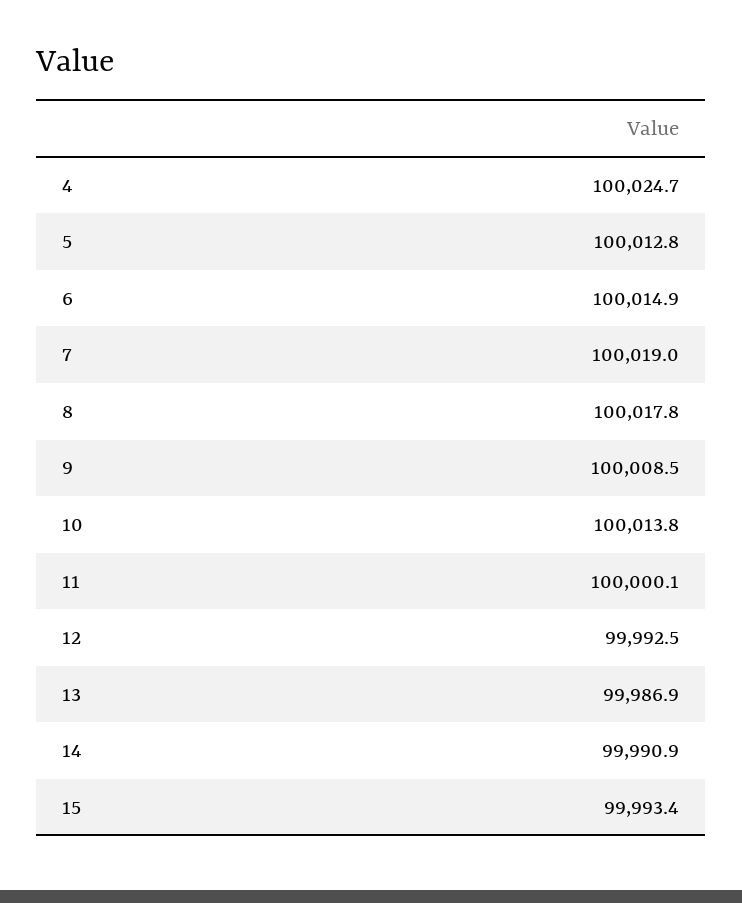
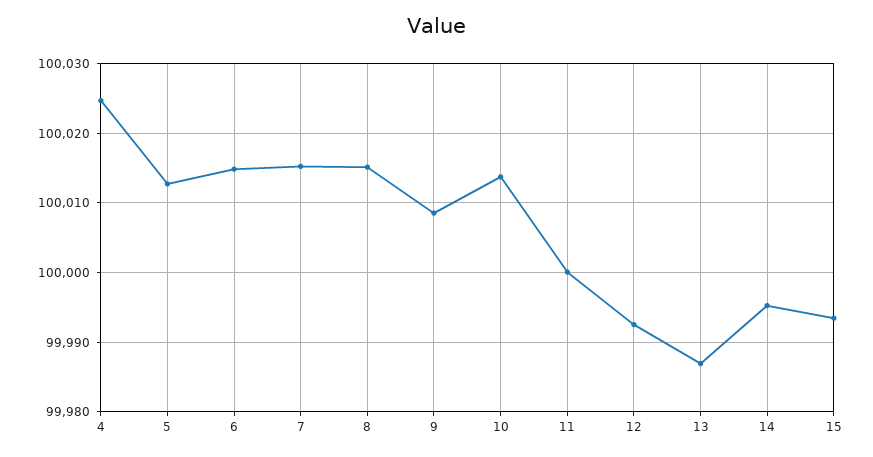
7: 100019 -> 100015
8: 100017.8 -> 100015
14: 99990.9 -> 99995

